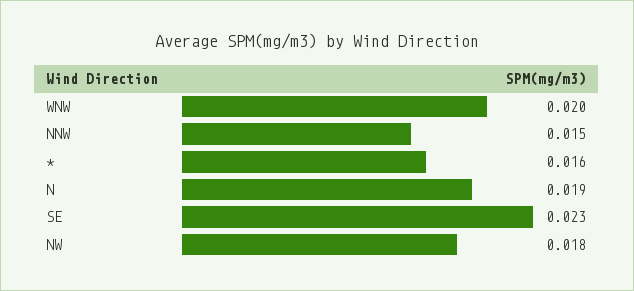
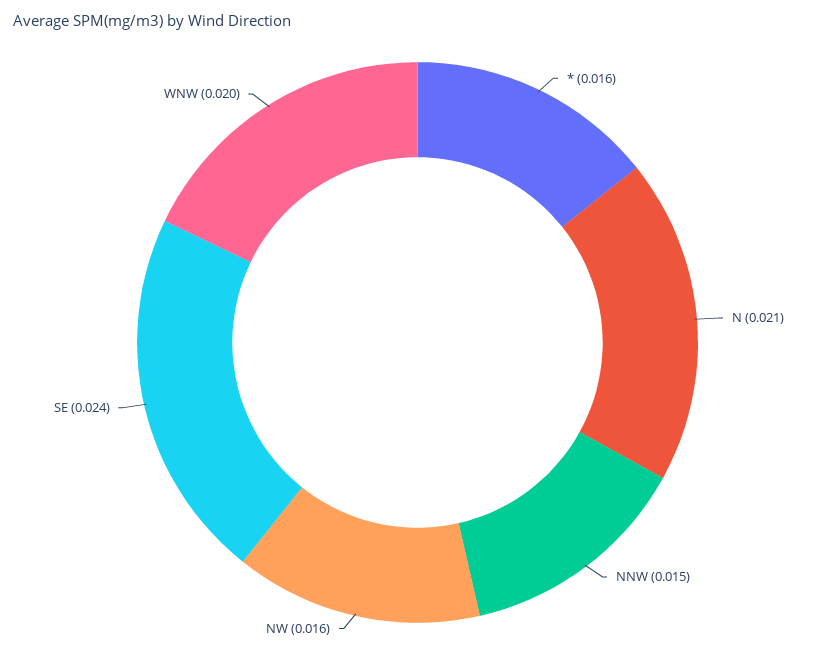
N: 0.019 -> 0.021
SE: 0.023 -> 0.024
NW: 0.018 -> 0.016

